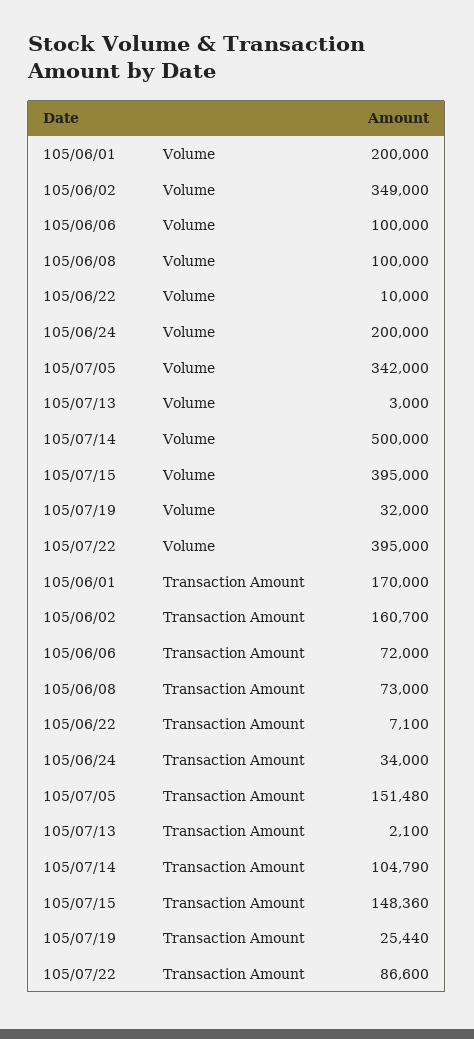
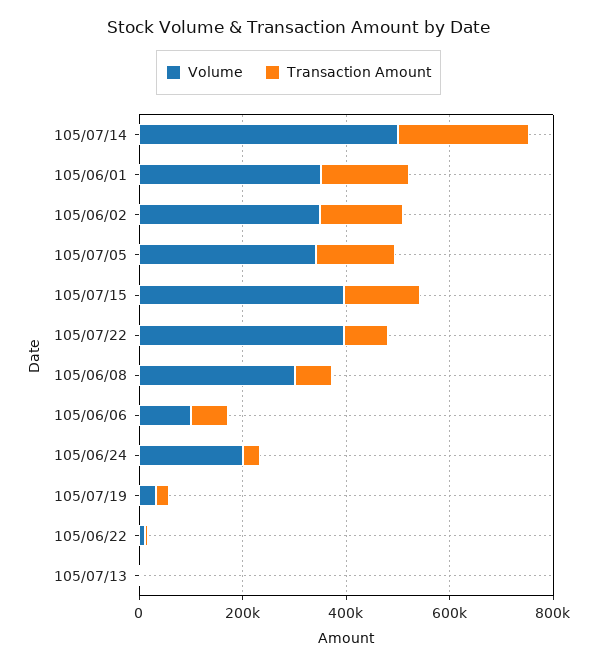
Volume, 105/06/01: 200000 -> 350000
Volume, 105/06/08: 100000 -> 300000
Transaction Amount, 105/07/14: 104790 -> 250000

